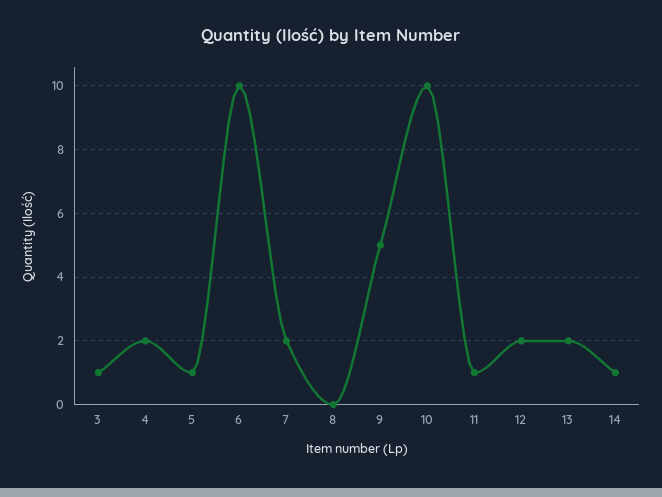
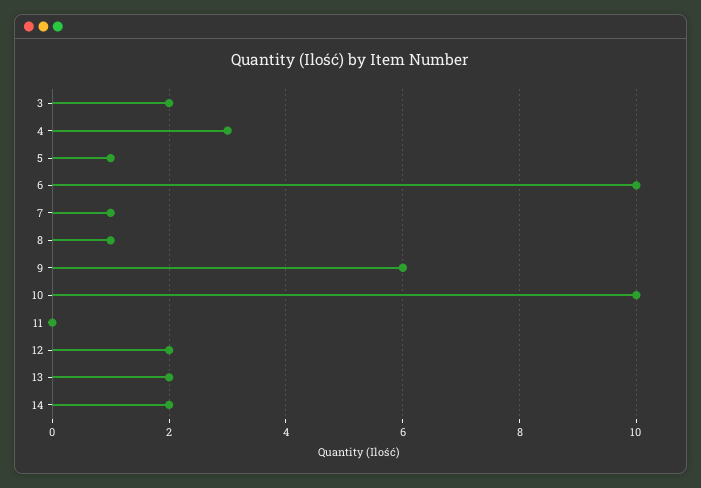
3: 1 -> 2
4: 2 -> 3
7: 2 -> 1
8: 0 -> 1
9: 5 -> 6
11: 1 -> 0
14: 1 -> 2

